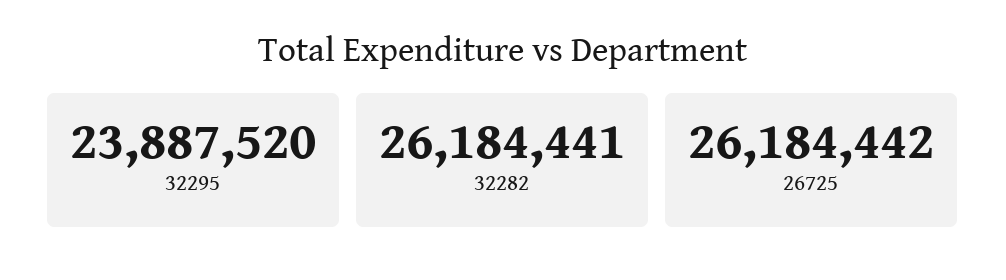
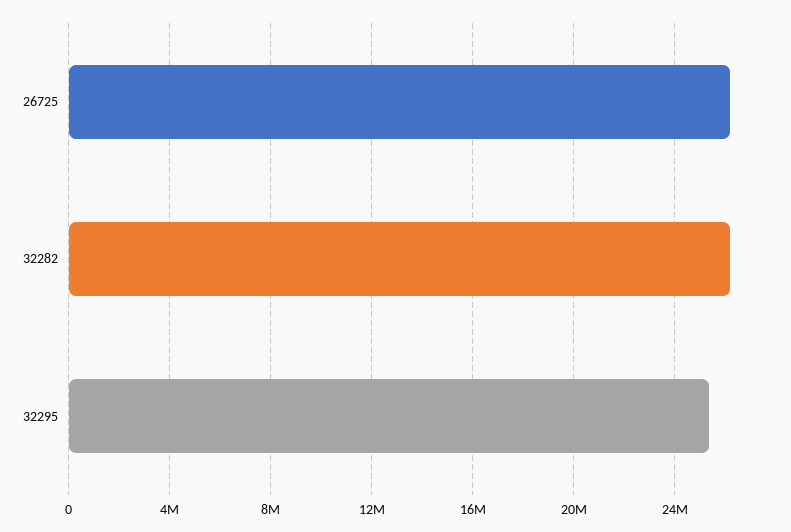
32295: 23887520 -> 25500000

